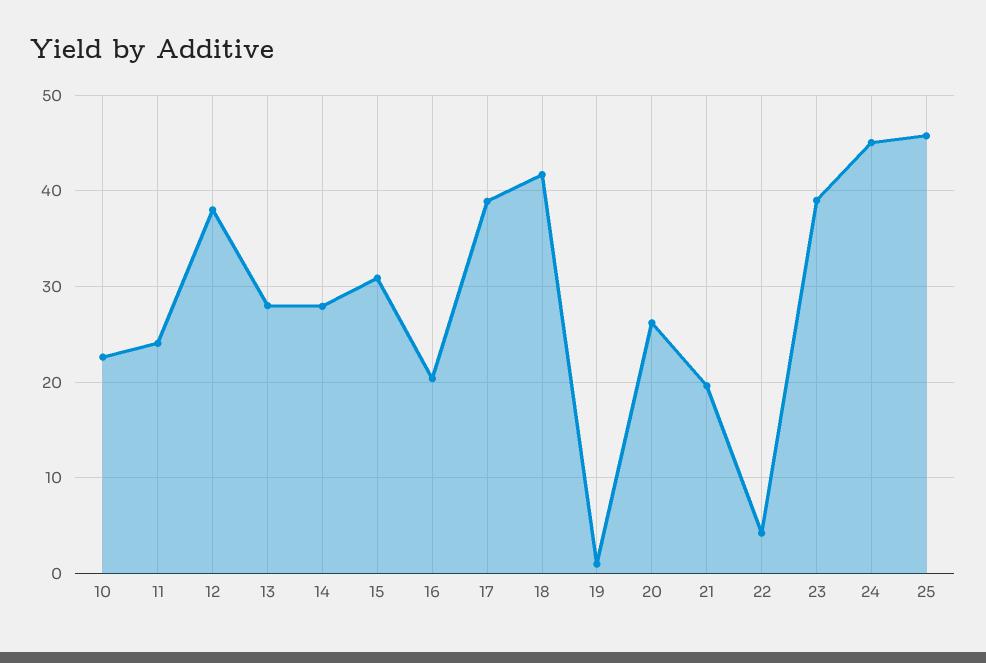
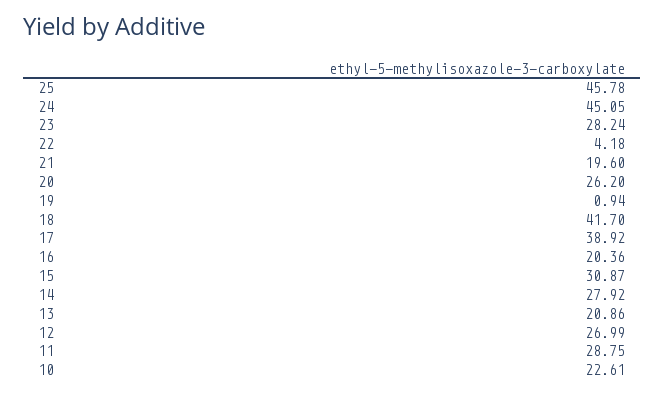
11: 24 -> 28.75
12: 38 -> 26.99
13: 28 -> 20.86
23: 39 -> 28.24

